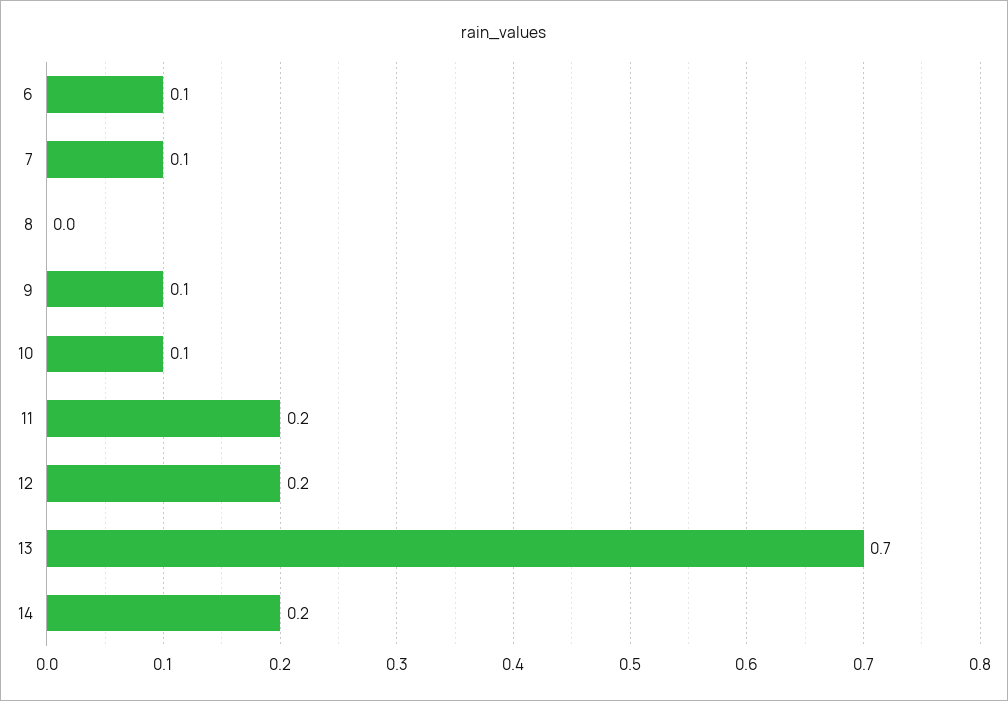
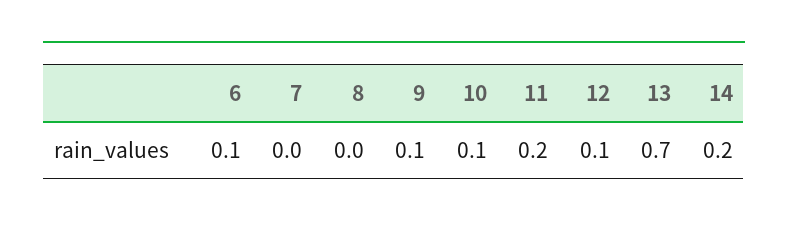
7: 0.1 -> 0
12: 0.2 -> 0.1

